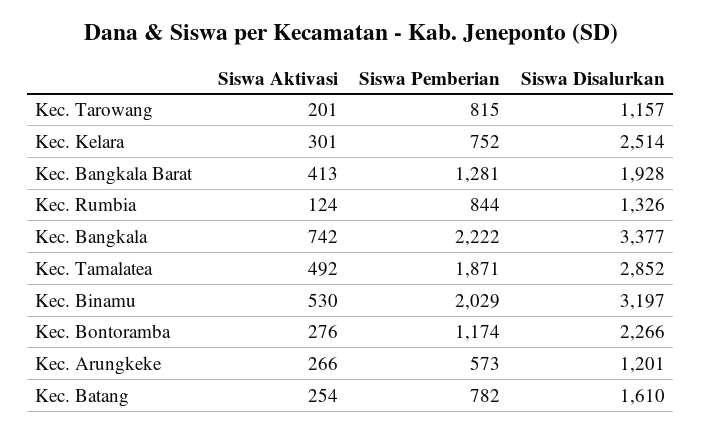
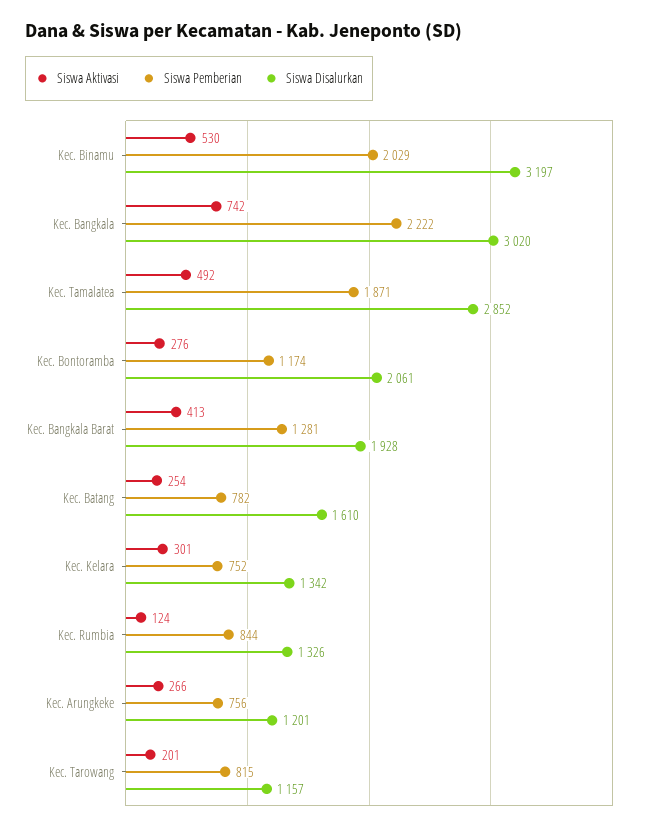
Siswa Disalurkan, Kec. Kelara: 2514 -> 1342
Siswa Disalurkan, Kec. Bangkala: 3377 -> 3020
Siswa Disalurkan, Kec. Bontoramba: 2266 -> 2061
Siswa Pemberian, Kec. Arungkeke: 573 -> 756

